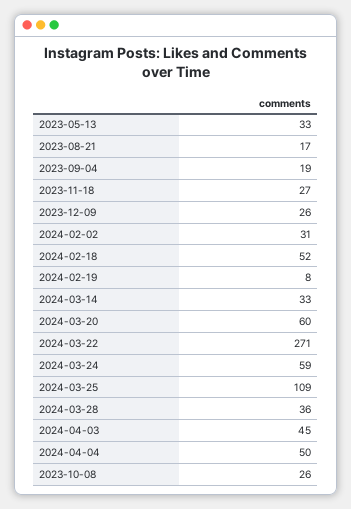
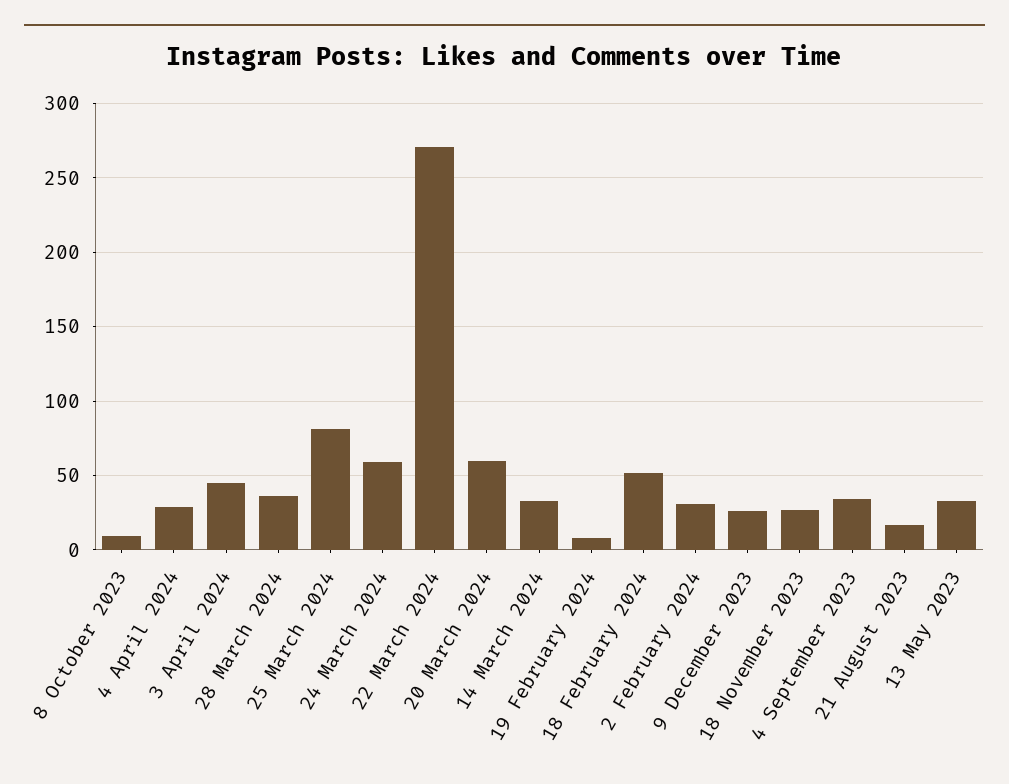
2023-09-04: 19 -> 35
2024-03-25: 109 -> 80
2024-04-04: 50 -> 30
2023-10-08: 26 -> 10

